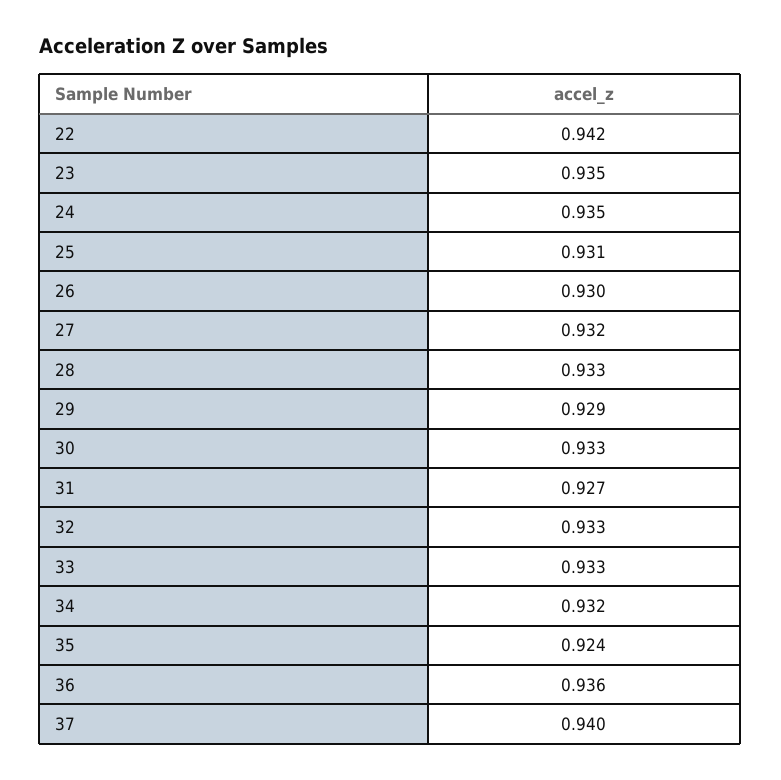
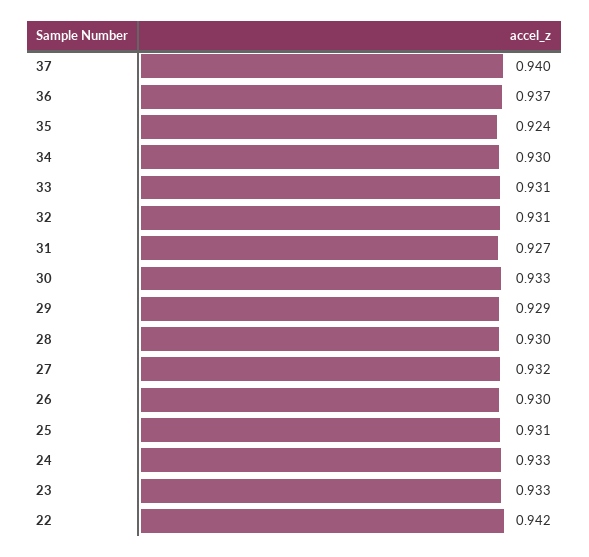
23: 0.935 -> 0.933
24: 0.935 -> 0.933
28: 0.933 -> 0.93
32: 0.933 -> 0.931
33: 0.933 -> 0.931
34: 0.932 -> 0.93
36: 0.936 -> 0.937

